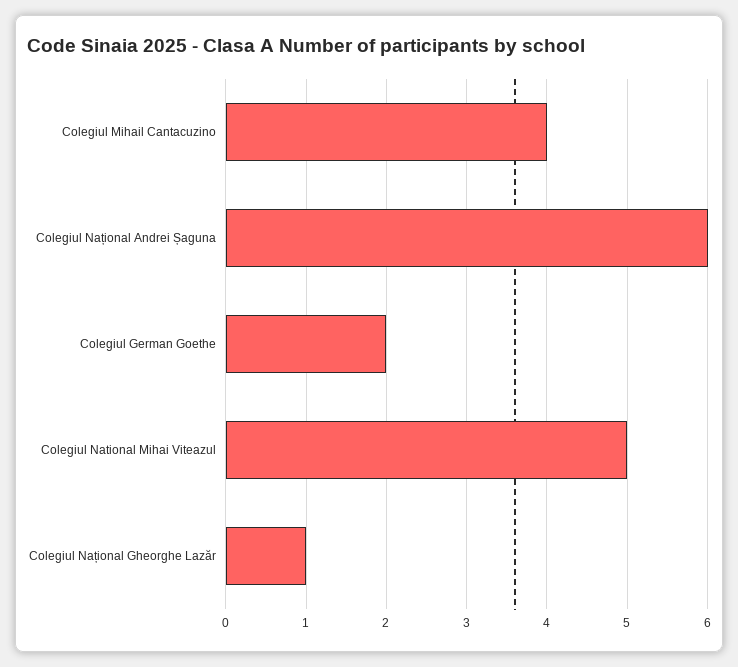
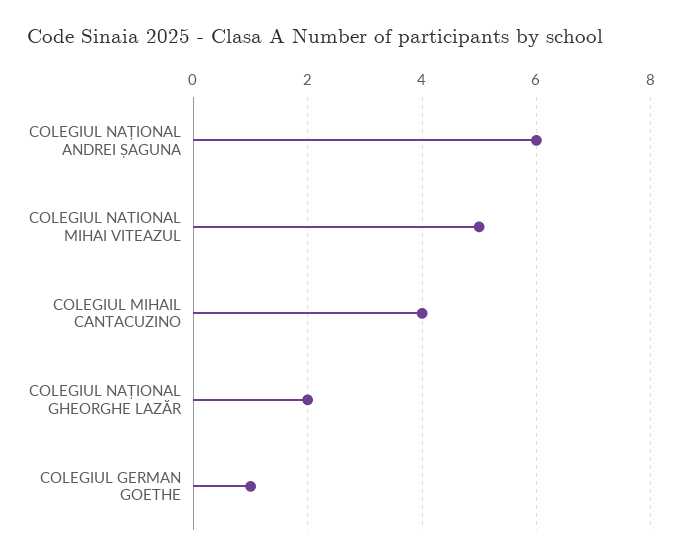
Colegiul German Goethe: 2 -> 1
Colegiul Național Gheorghe Lazăr: 1 -> 2

